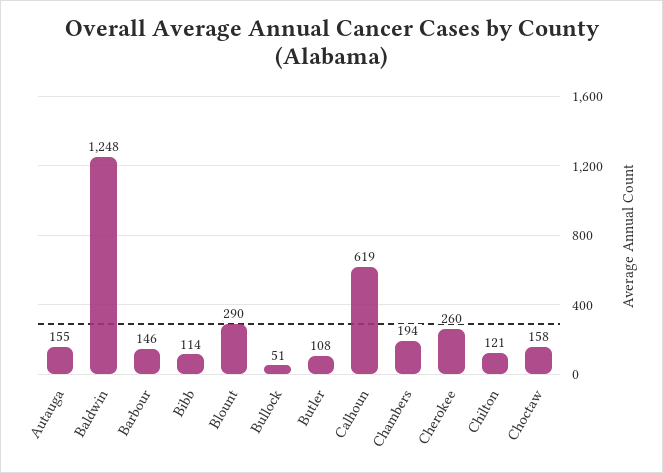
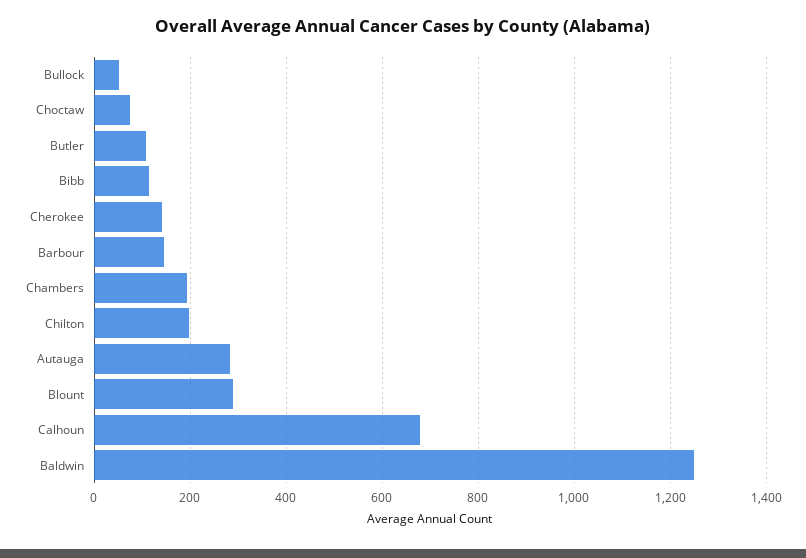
Autauga: 155 -> 280
Calhoun: 619 -> 680
Cherokee: 260 -> 140
Chilton: 121 -> 200
Choctaw: 158 -> 80

